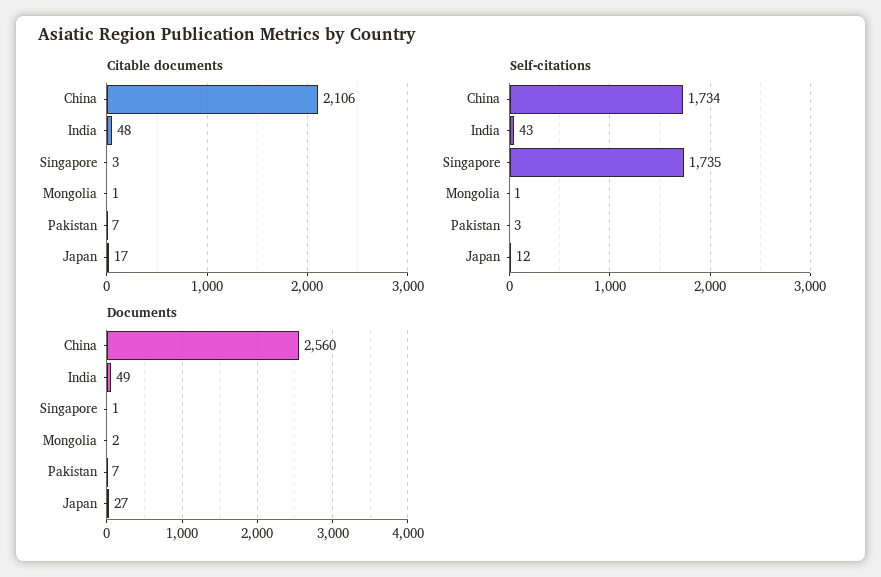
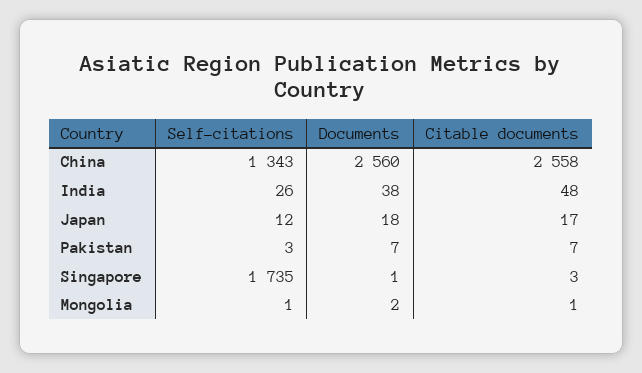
Citable documents, China: 2106 -> 2558
Self-citations, China: 1734 -> 1343
Self-citations, India: 43 -> 26
Documents, India: 49 -> 38
Documents, Japan: 27 -> 18

